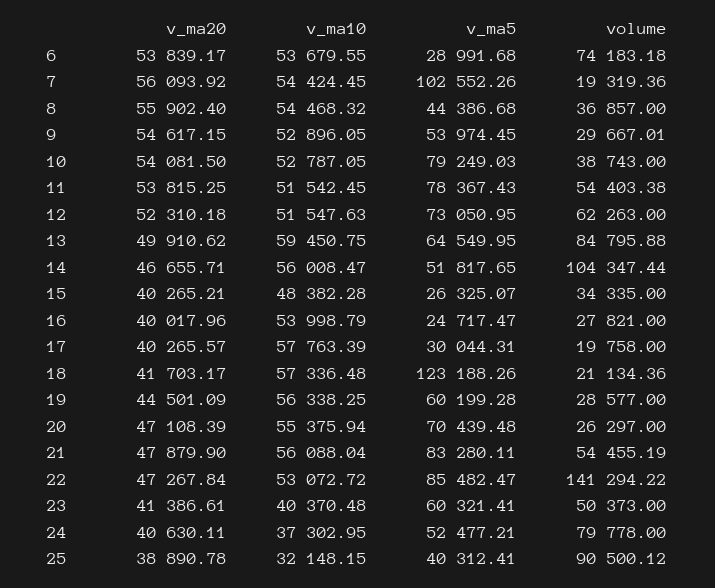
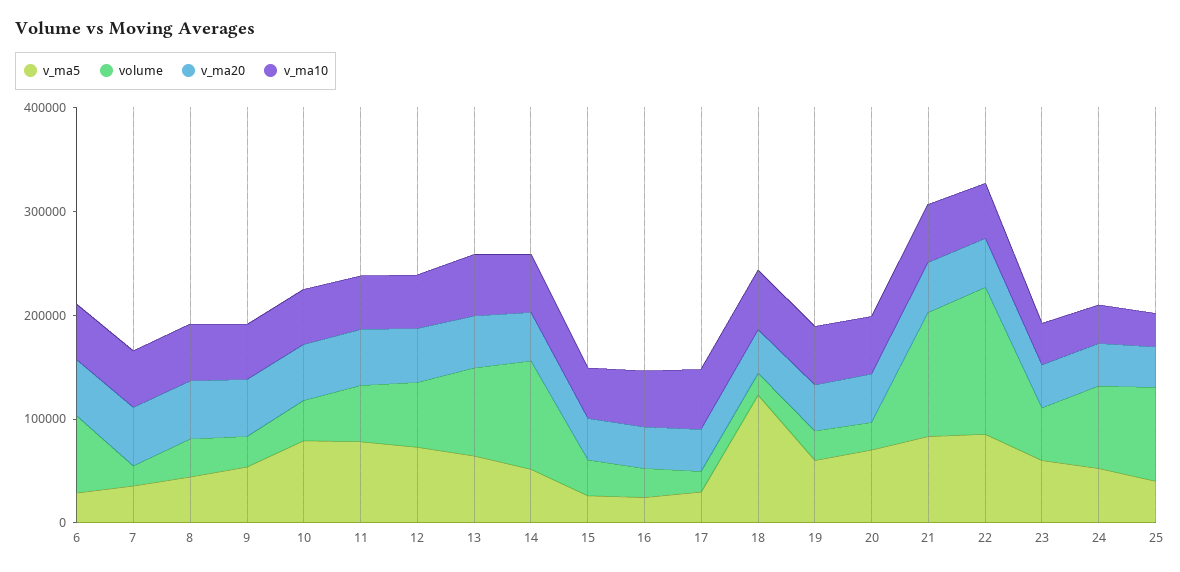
v_ma5, 7: 102552.26 -> 40000
volume, 21: 54455.19 -> 120000

